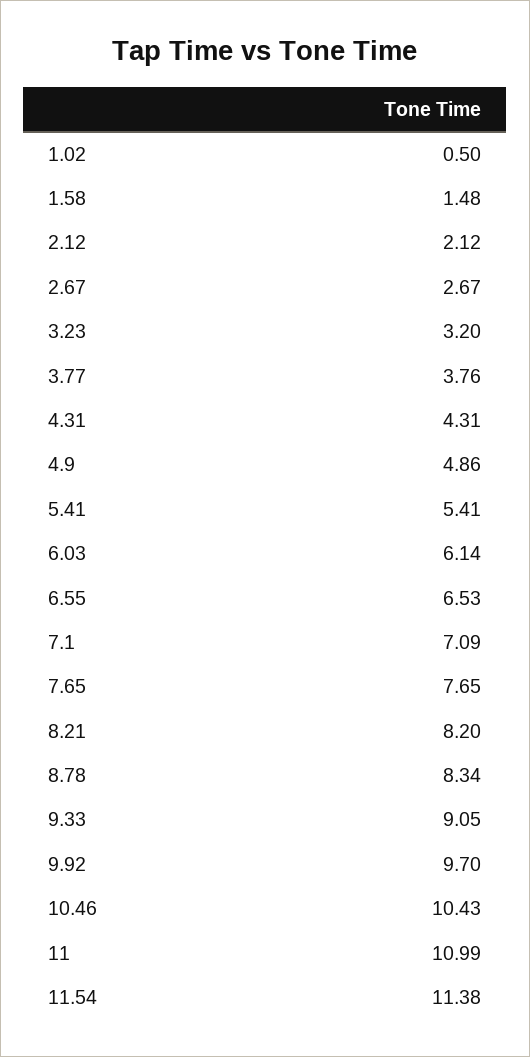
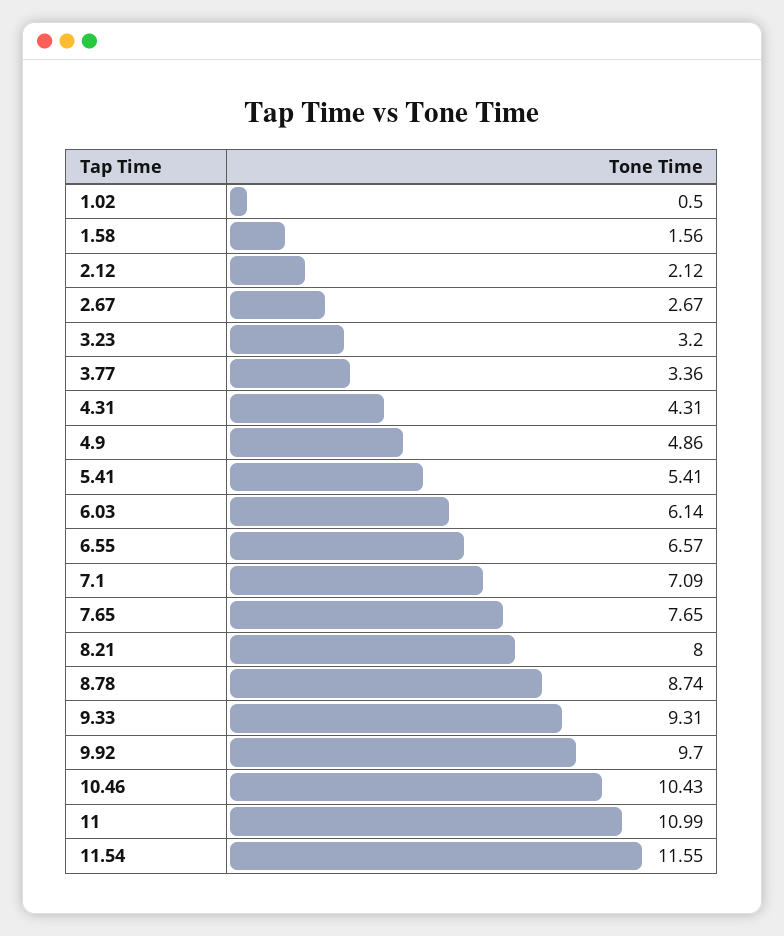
1.58: 1.48 -> 1.56
3.77: 3.76 -> 3.36
6.55: 6.53 -> 6.57
8.21: 8.2 -> 8
8.78: 8.34 -> 8.74
9.33: 9.05 -> 9.31
11.54: 11.38 -> 11.55

